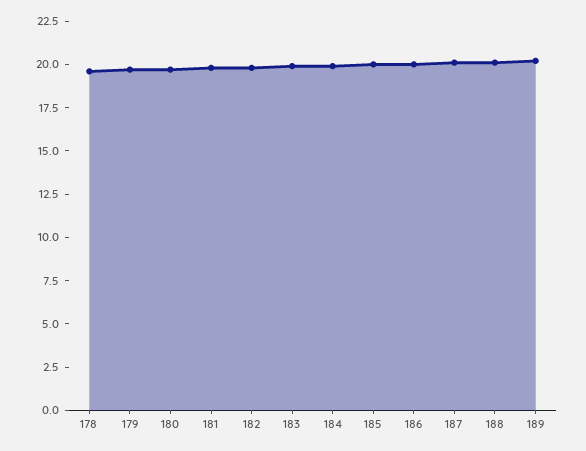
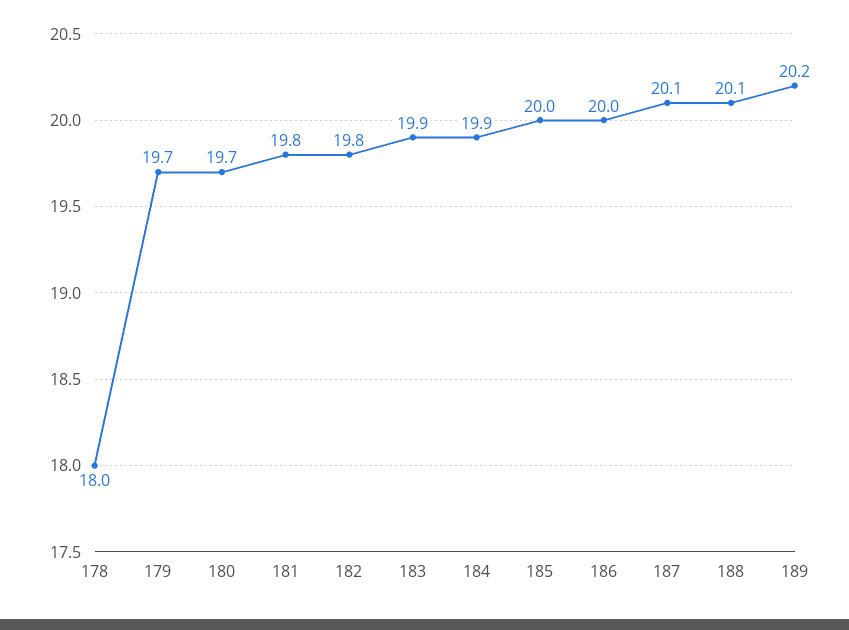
178: 19.5 -> 18

